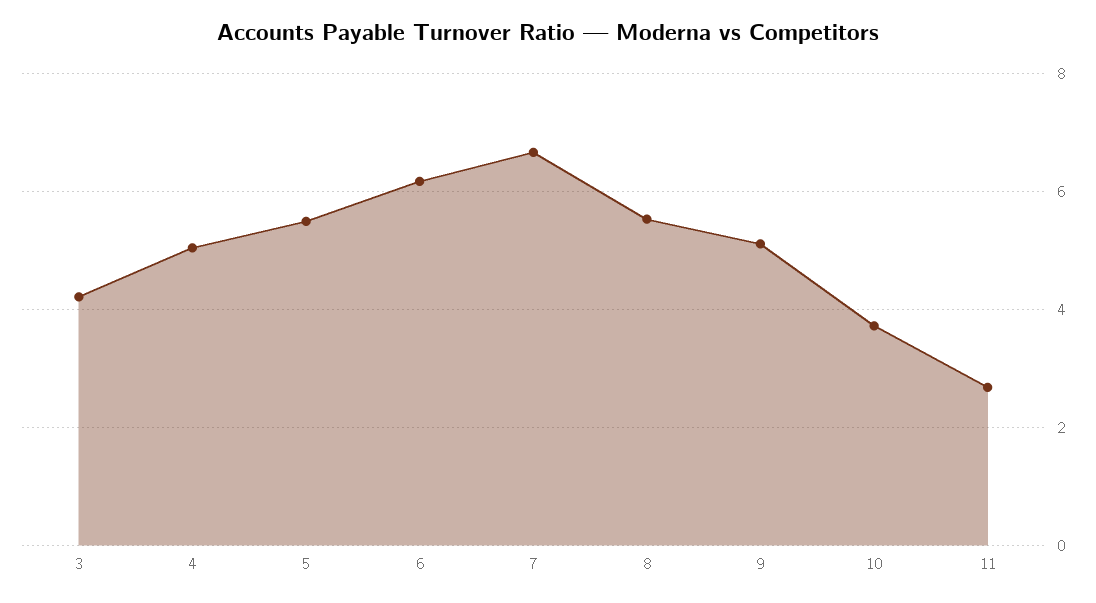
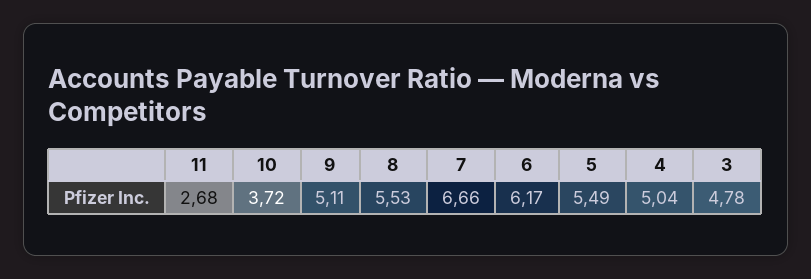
3: 4.2 -> 4.78

